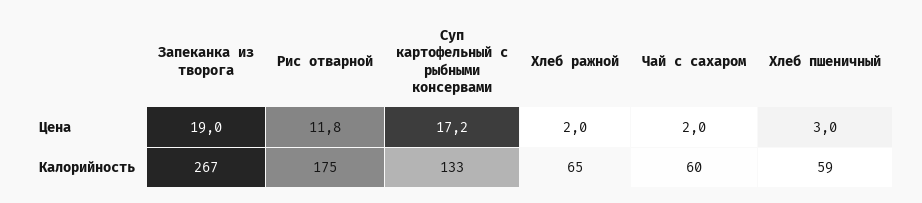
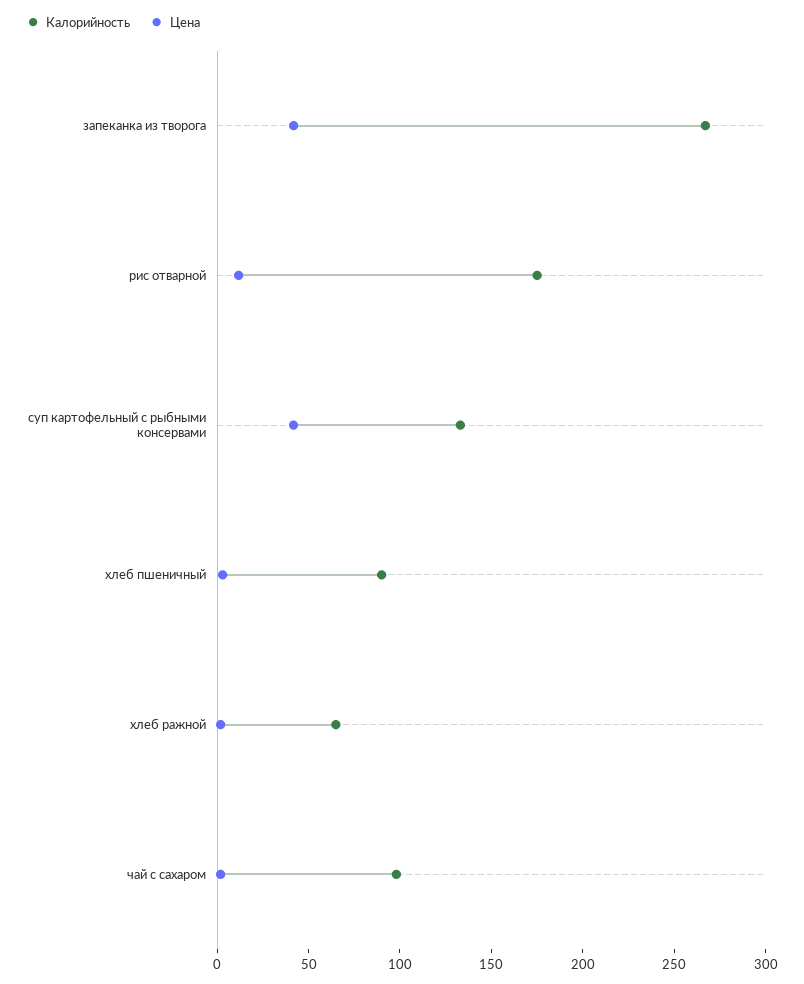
Цена, Запеканка из творога: 19 -> 40
Цена, Суп картофельный с рыбными консервами: 17.2 -> 40
Калорийность, Чай с сахаром: 60 -> 100
Калорийность, Хлеб пшеничный: 59 -> 90

